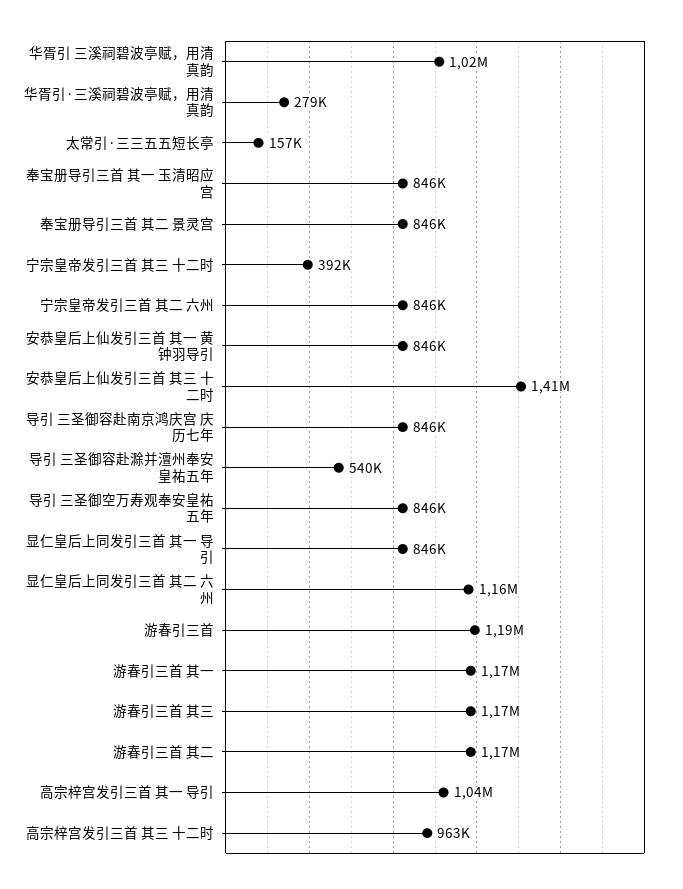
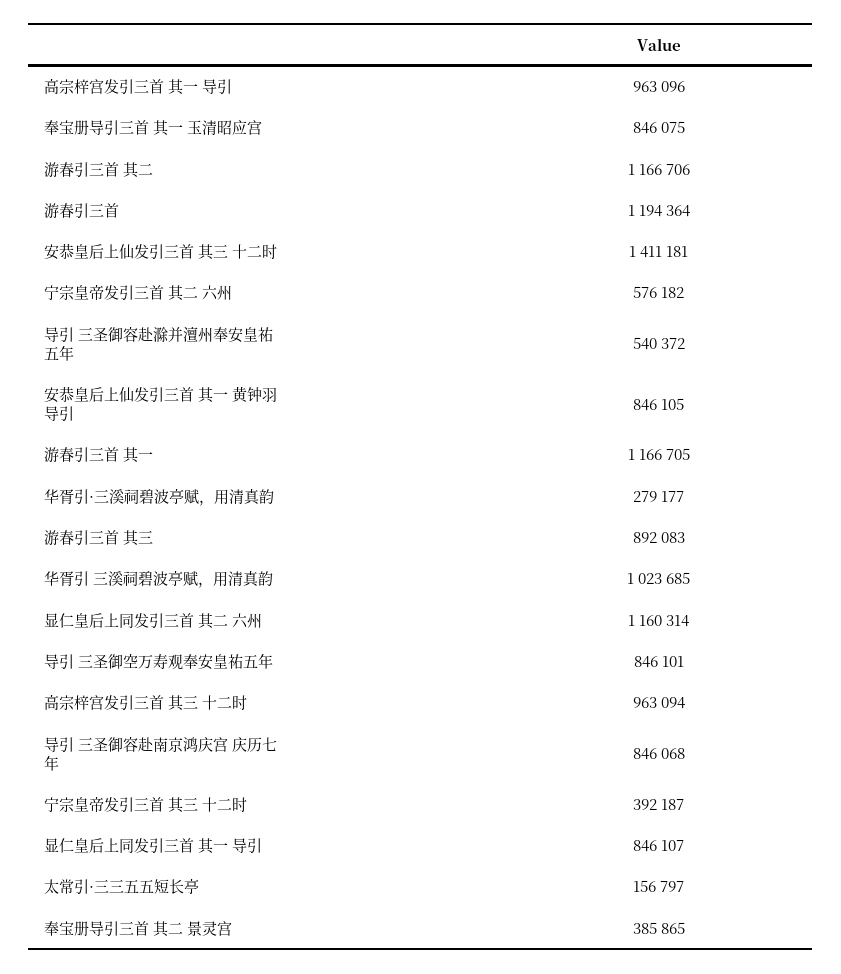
奉宝册导引三首 其二 景灵宫: 846000 -> 385865
宁宗皇帝发引三首 其二 六州: 846000 -> 576182
游春引三首 其三: 1170000 -> 892083
高宗梓宫发引三首 其一 导引: 1040000 -> 963096

